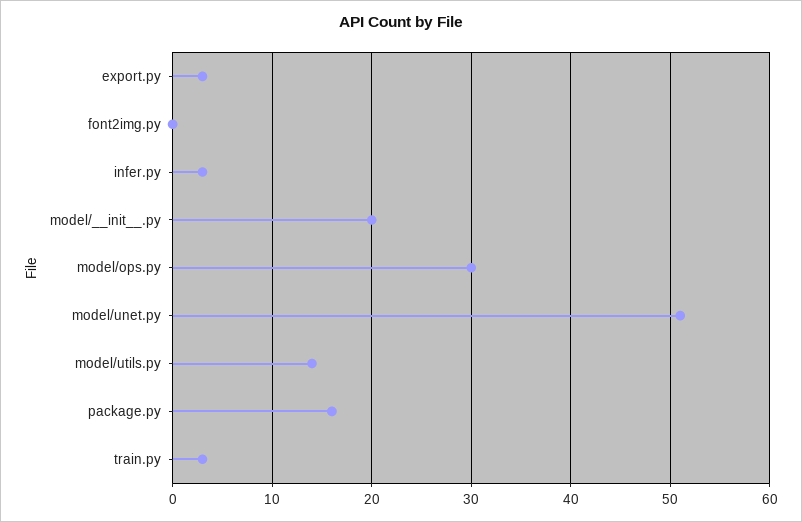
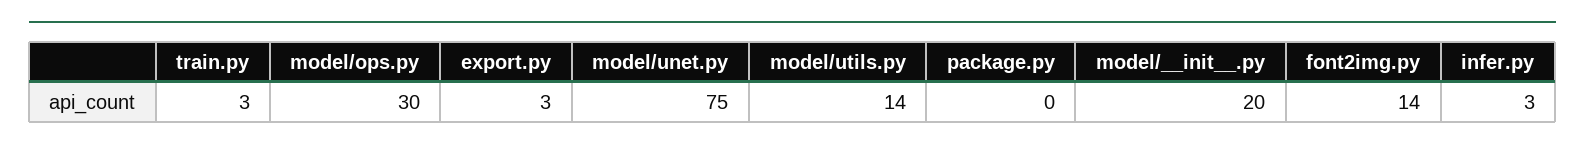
font2img.py: 0 -> 14
model/unet.py: 51 -> 75
package.py: 16 -> 0

